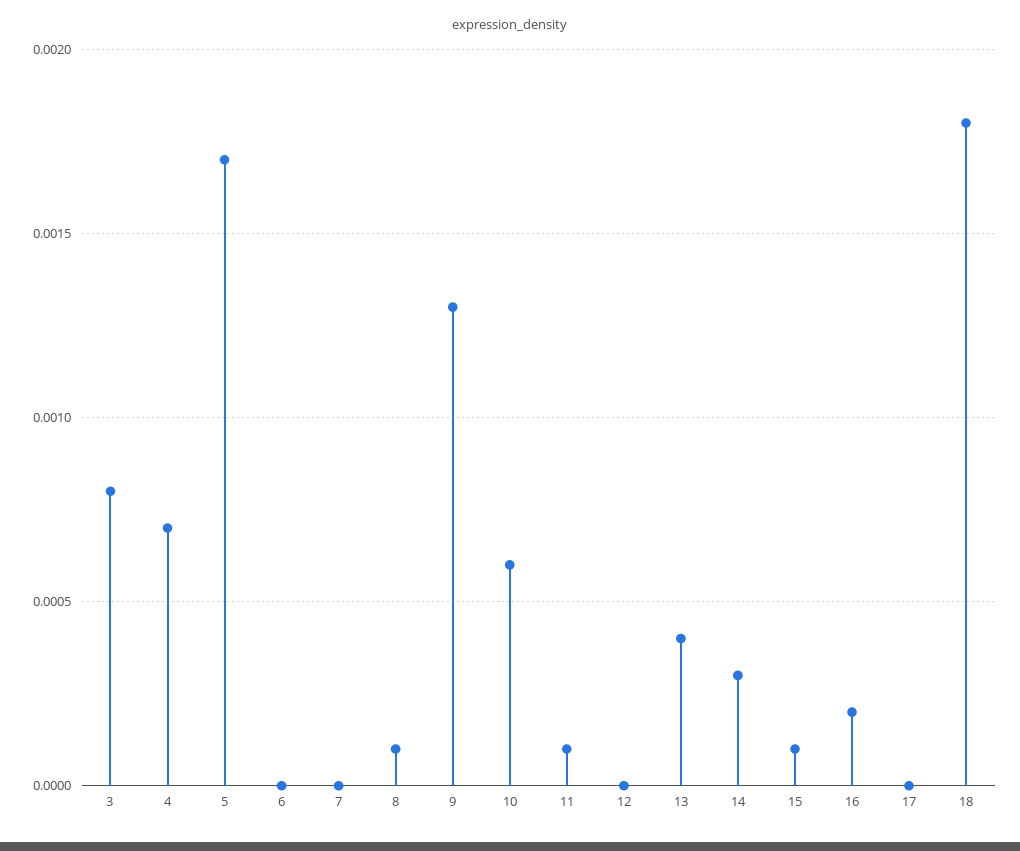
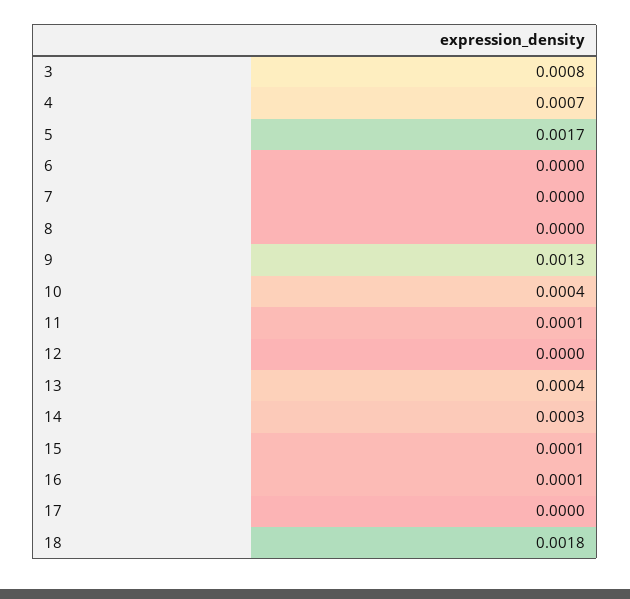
8: 0.0001 -> 0
10: 0.0006 -> 0.0004
16: 0.0002 -> 0.0001

